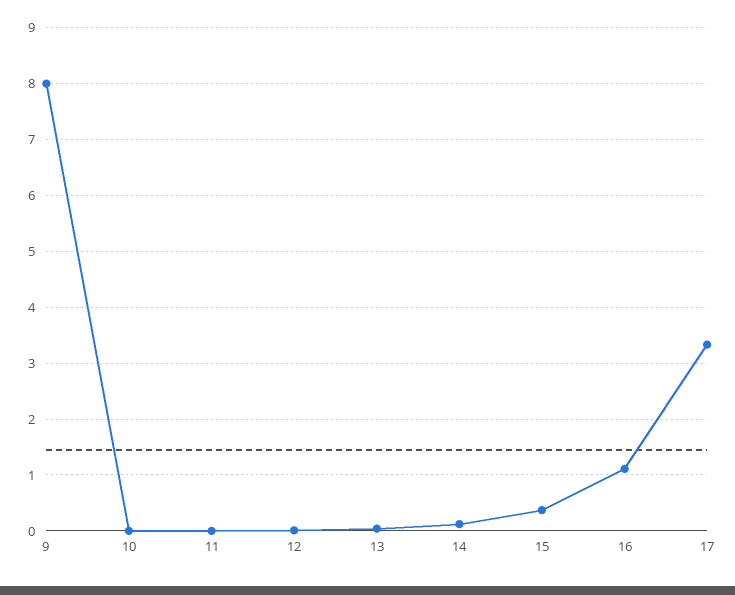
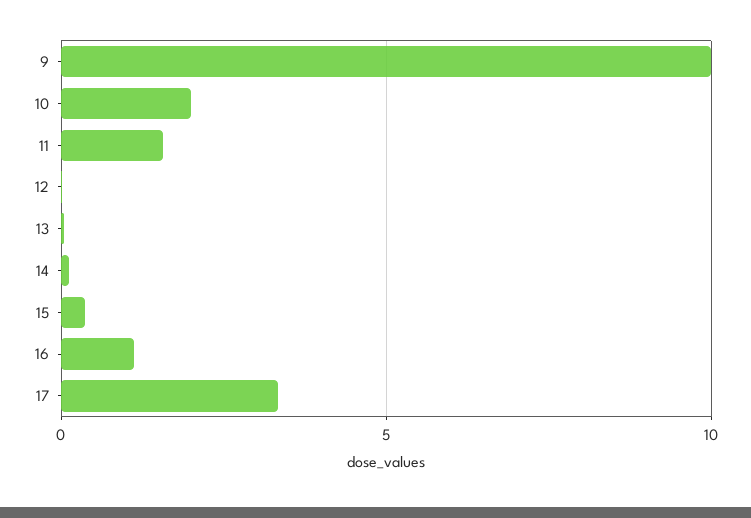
9: 8 -> 10
10: 0 -> 2
11: 0 -> 1.5

